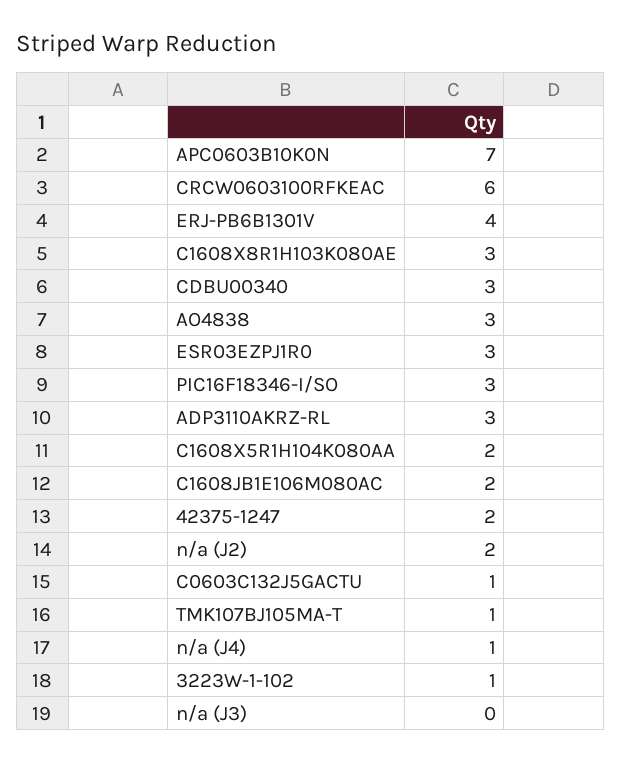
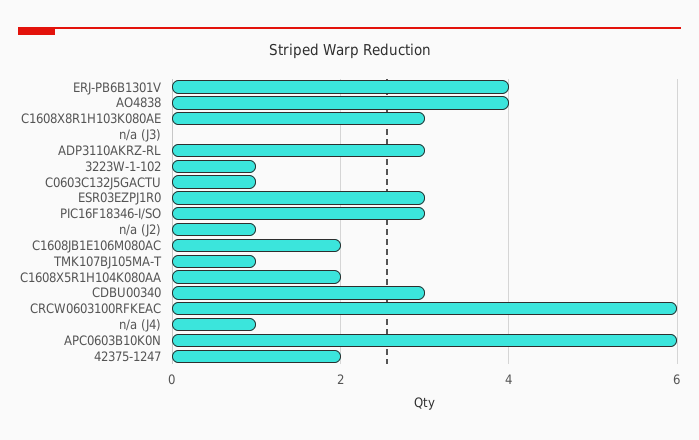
APC0603B10K0N: 7 -> 6
AO4838: 3 -> 4
n/a (J2): 2 -> 1

